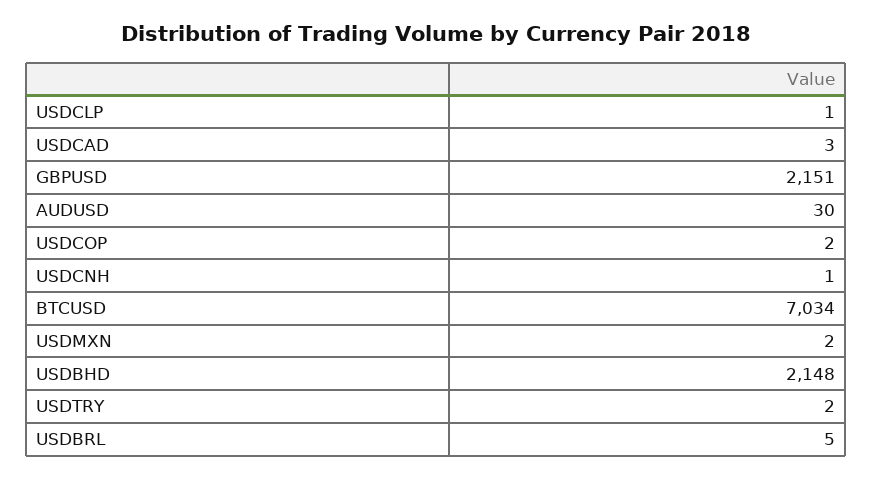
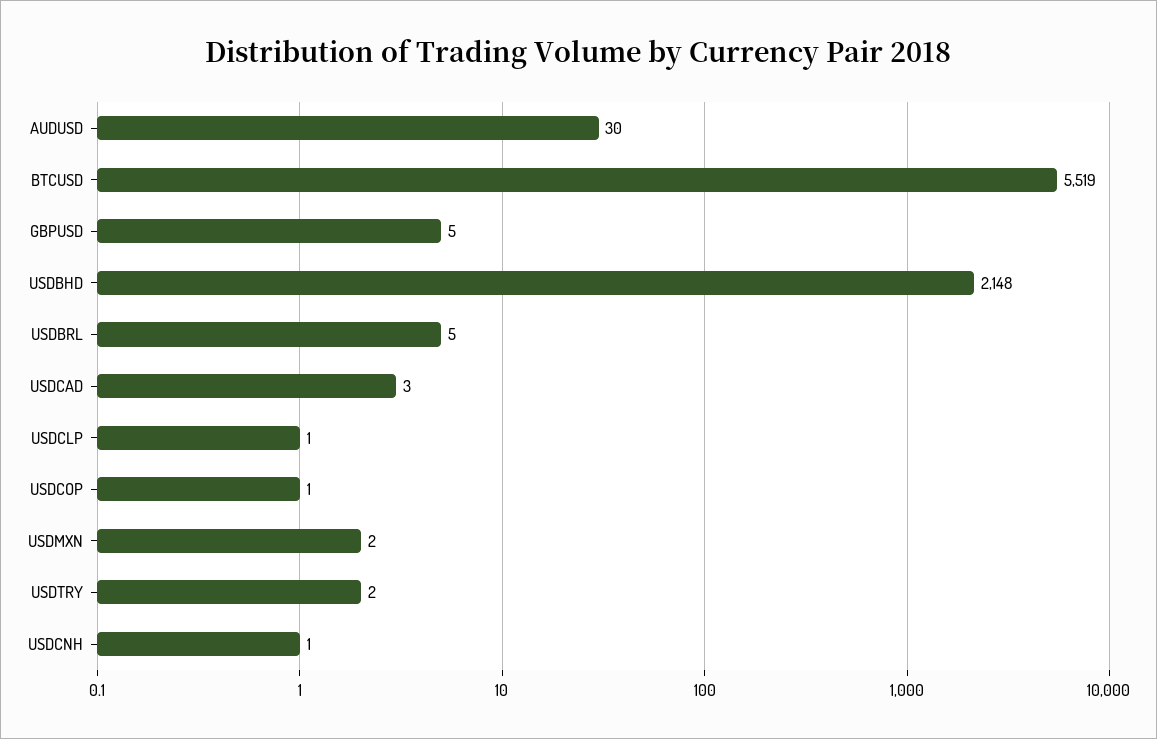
GBPUSD: 2151 -> 5
USDCOP: 2 -> 1
BTCUSD: 7034 -> 5519

